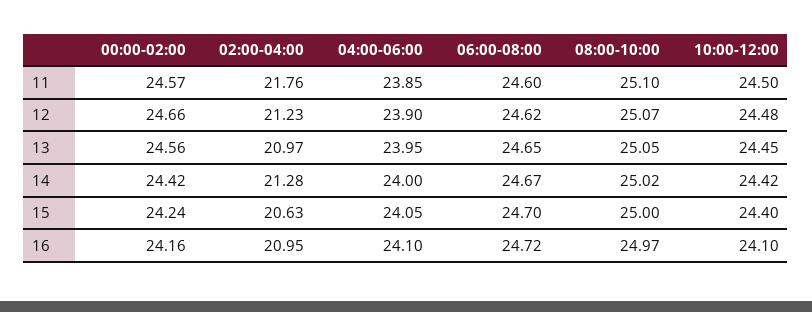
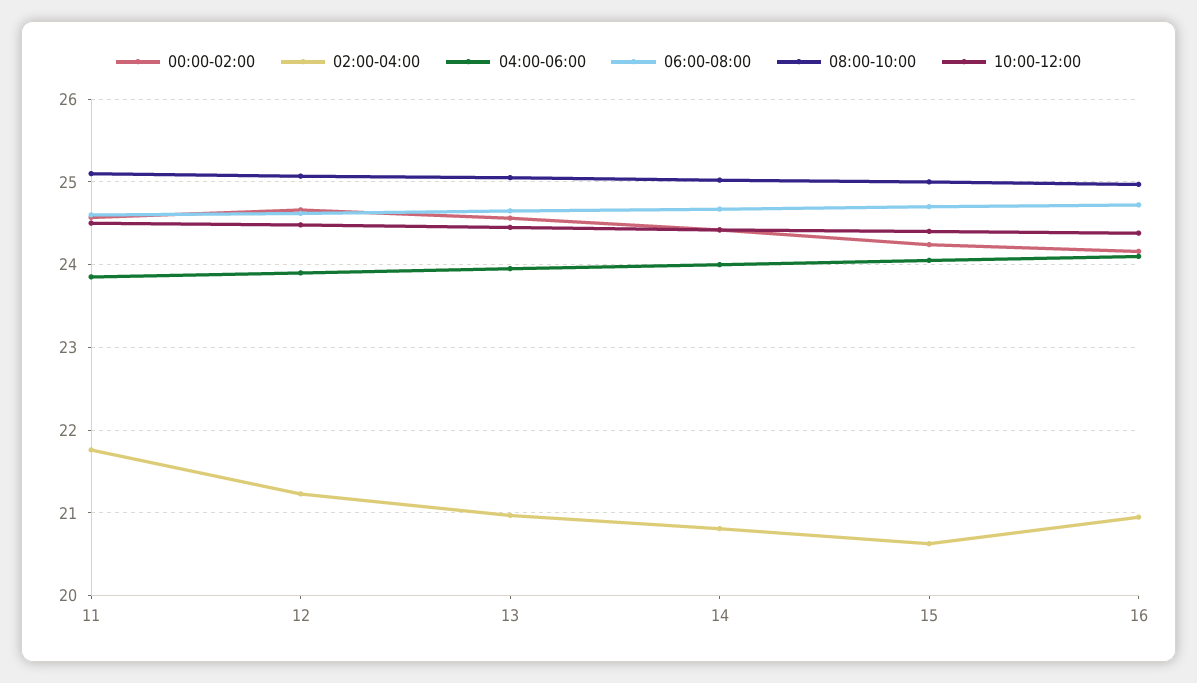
02:00-04:00, 14: 21.28 -> 20.8
10:00-12:00, 16: 24.1 -> 24.4

